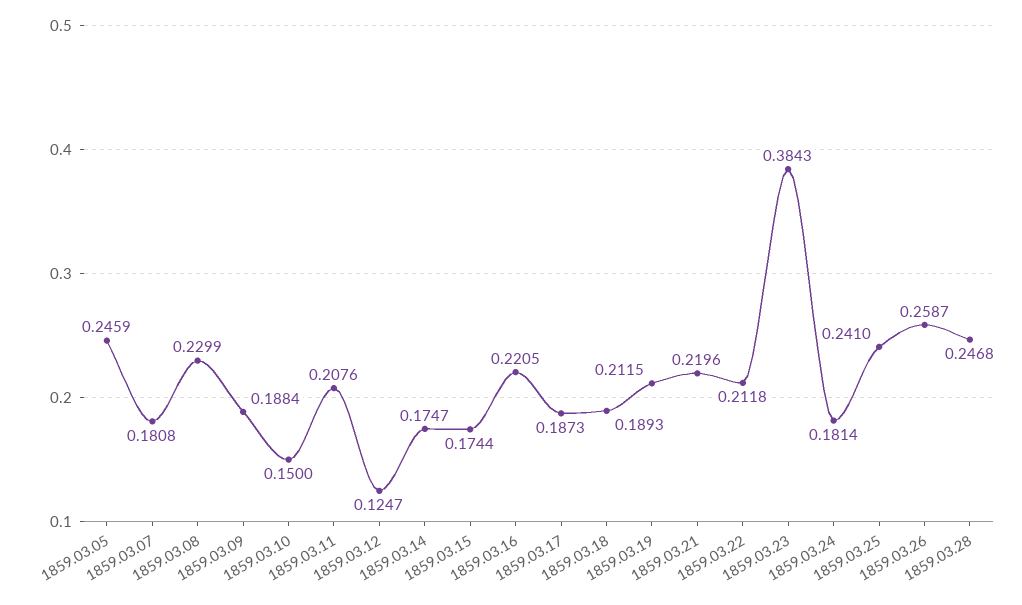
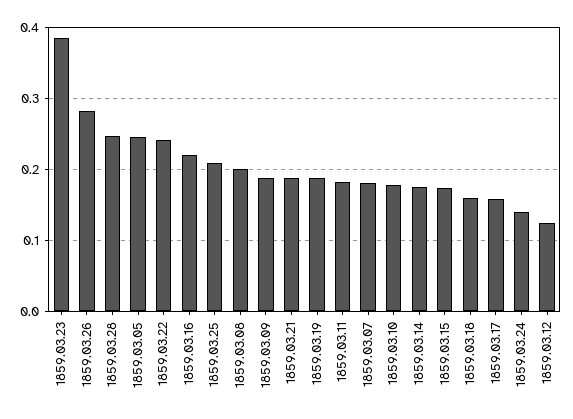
1859.03.08: 0.2299 -> 0.2
1859.03.10: 0.15 -> 0.18
1859.03.11: 0.2076 -> 0.18
1859.03.17: 0.1873 -> 0.16
1859.03.18: 0.1893 -> 0.16
1859.03.19: 0.2115 -> 0.19
1859.03.21: 0.2196 -> 0.19
1859.03.22: 0.2118 -> 0.24
1859.03.24: 0.1814 -> 0.14
1859.03.25: 0.241 -> 0.21
1859.03.26: 0.2587 -> 0.28

